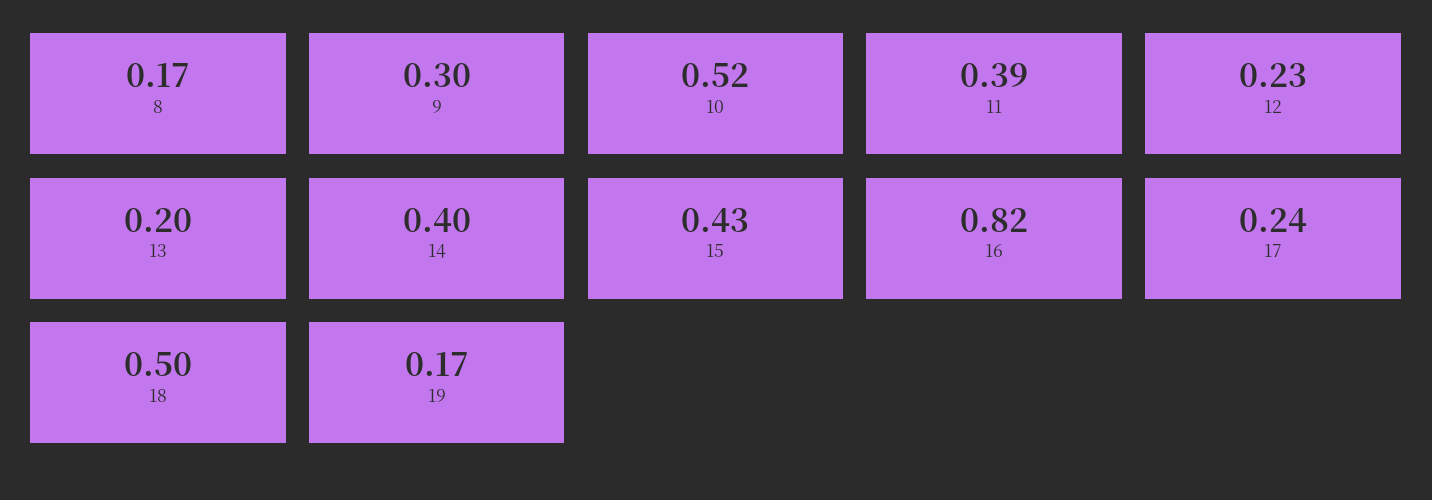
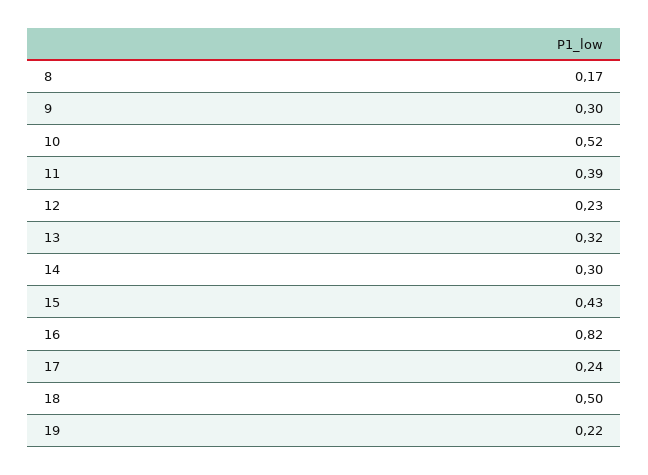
13: 0.2 -> 0.32
14: 0.4 -> 0.3
19: 0.17 -> 0.22

